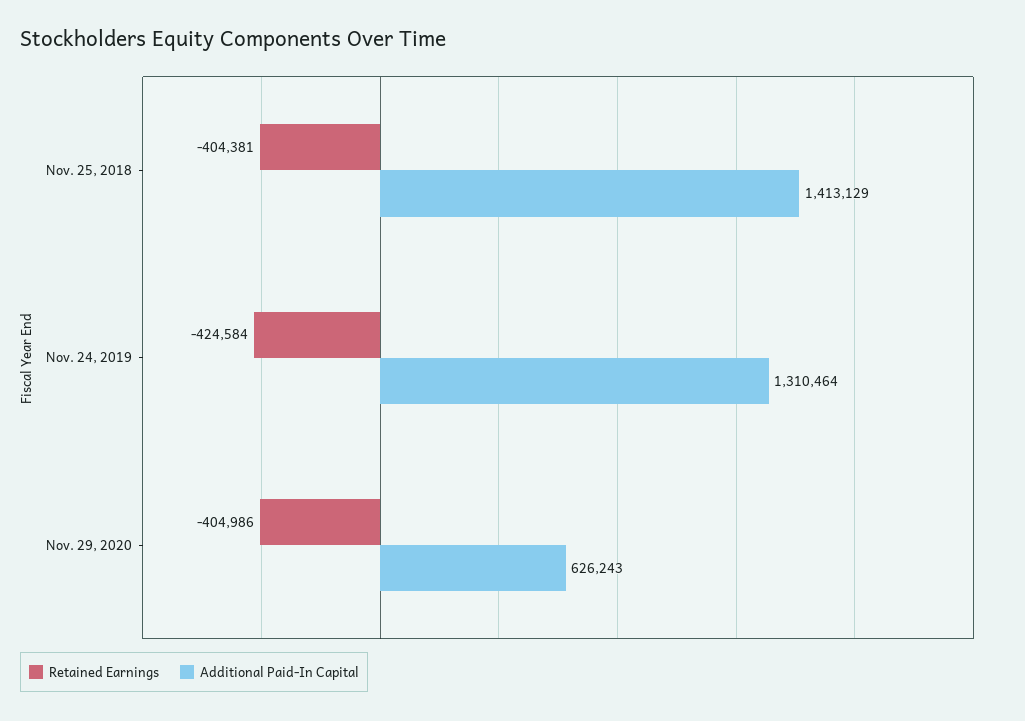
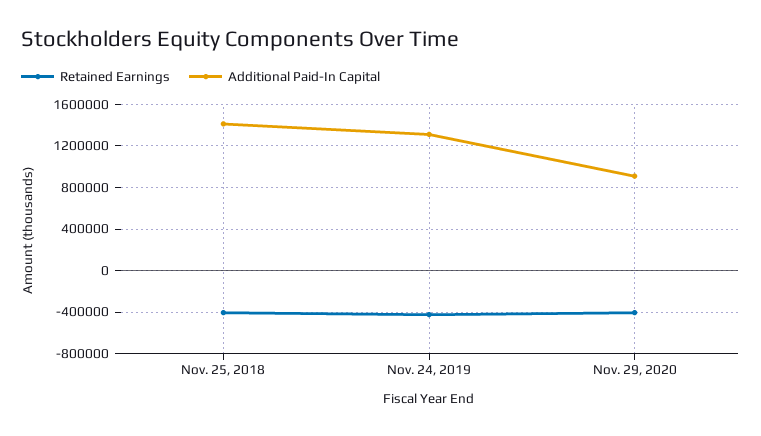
Additional Paid-In Capital, Nov. 29, 2020: 626243 -> 900000

